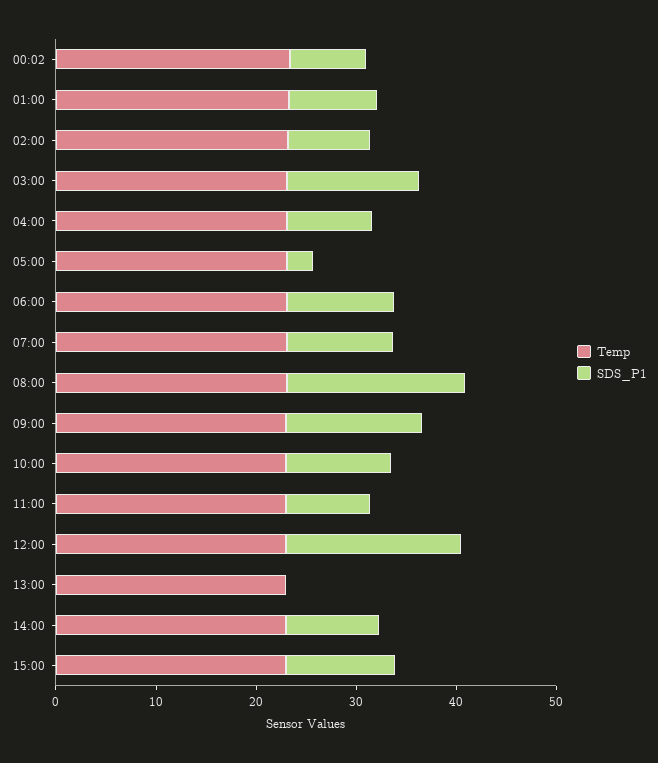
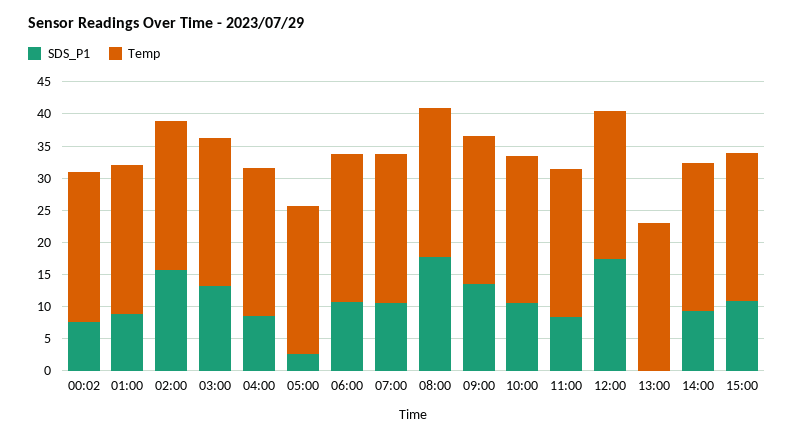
SDS_P1, 02:00: 8 -> 15

